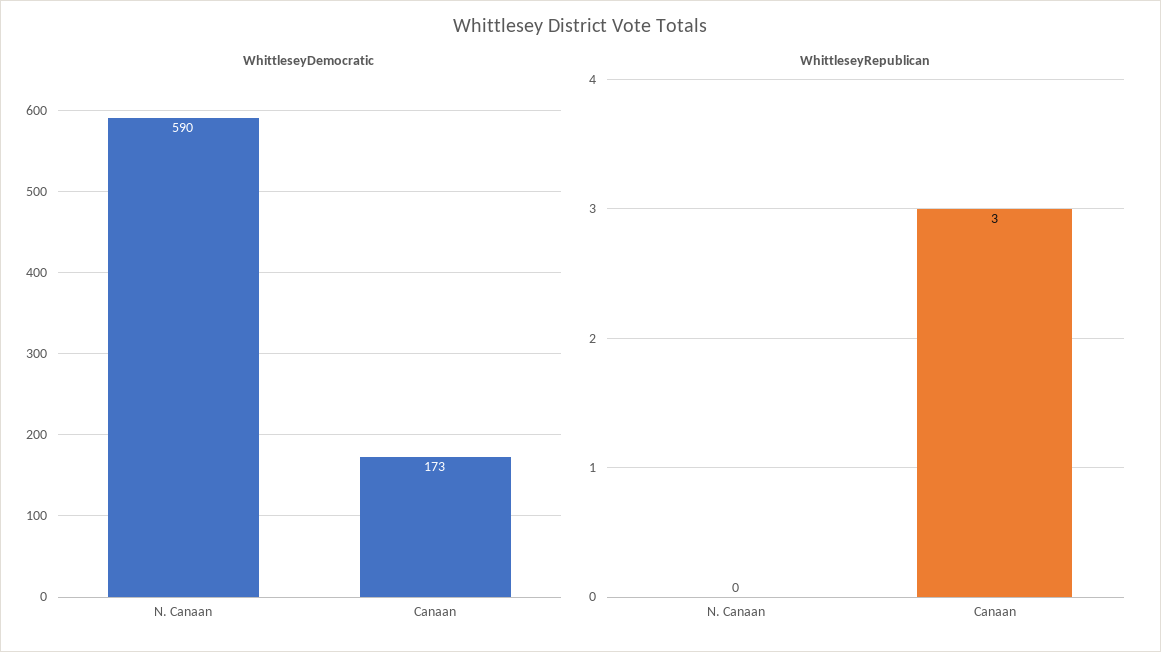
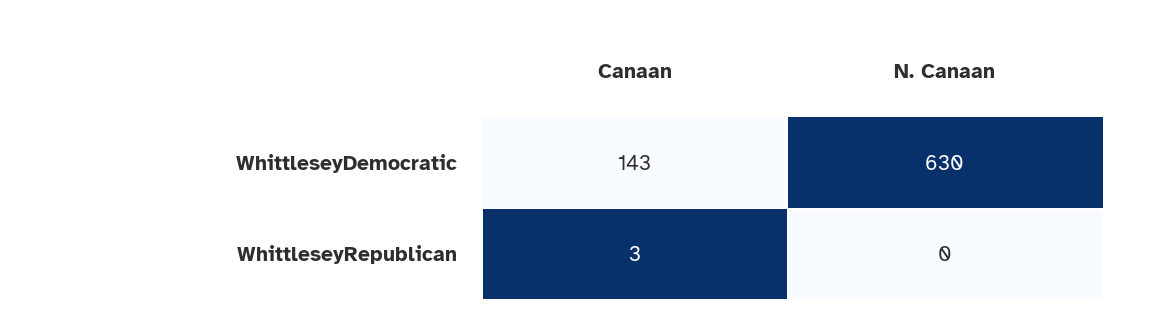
WhittleseyDemocratic, N. Canaan: 590 -> 630
WhittleseyDemocratic, Canaan: 173 -> 143

